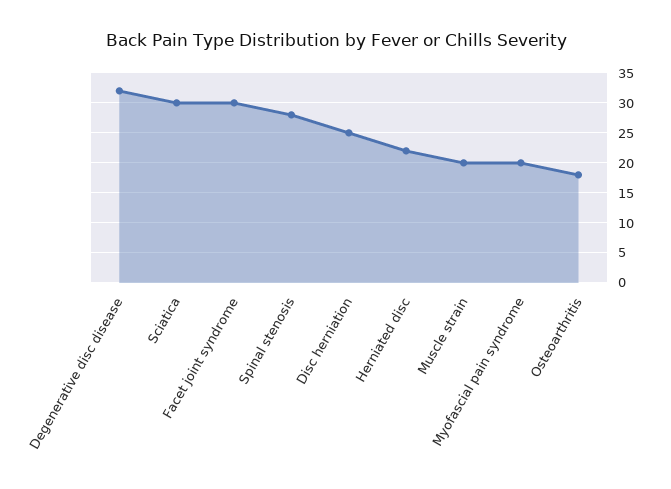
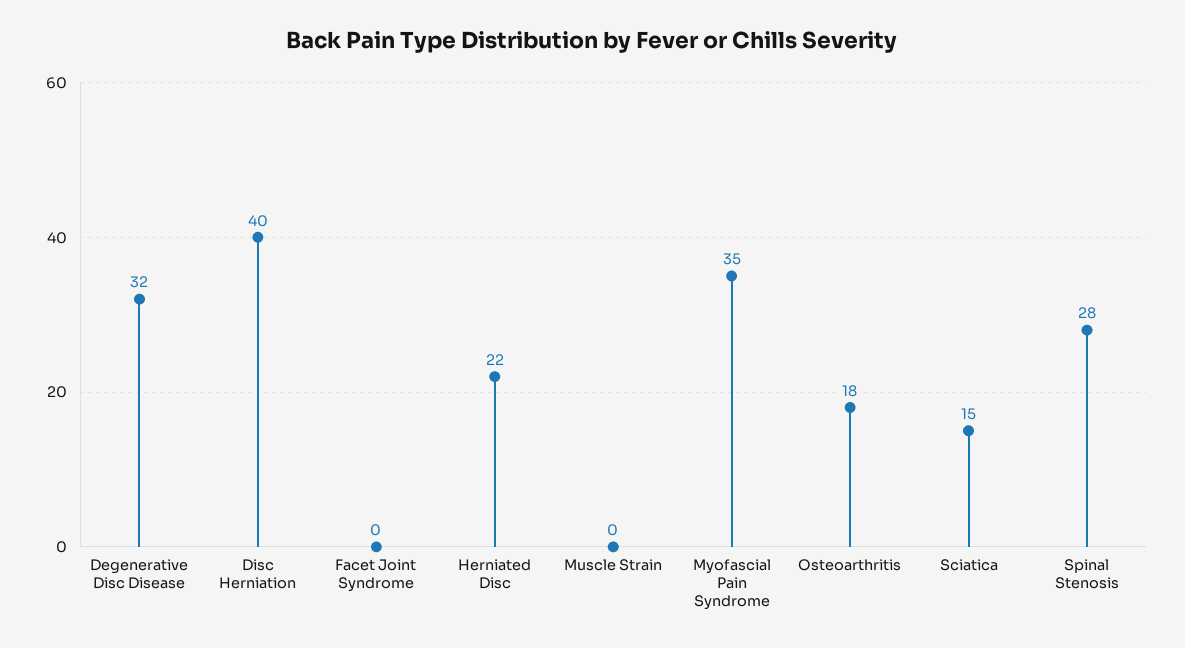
Sciatica: 30 -> 15
Facet joint syndrome: 30 -> 0
Disc herniation: 25 -> 40
Muscle strain: 20 -> 0
Myofascial pain syndrome: 20 -> 35

